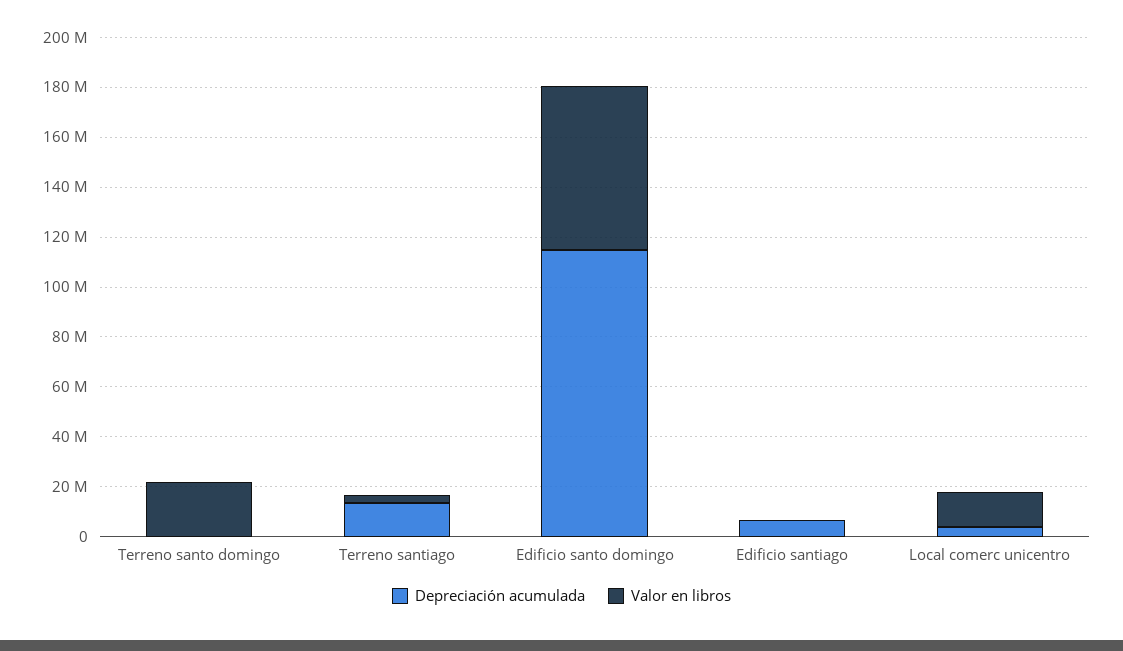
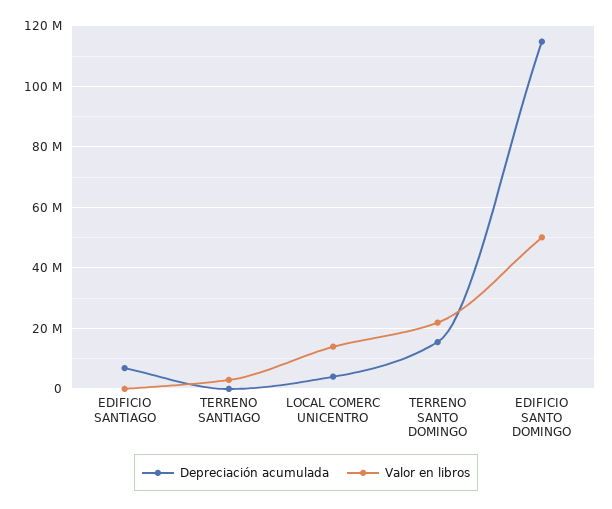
Depreciación acumulada, Terreno santo domingo: 0 -> 16000000
Depreciación acumulada, Terreno santiago: 15000000 -> 0
Valor en libros, Edificio santo domingo: 65000000 -> 50000000

